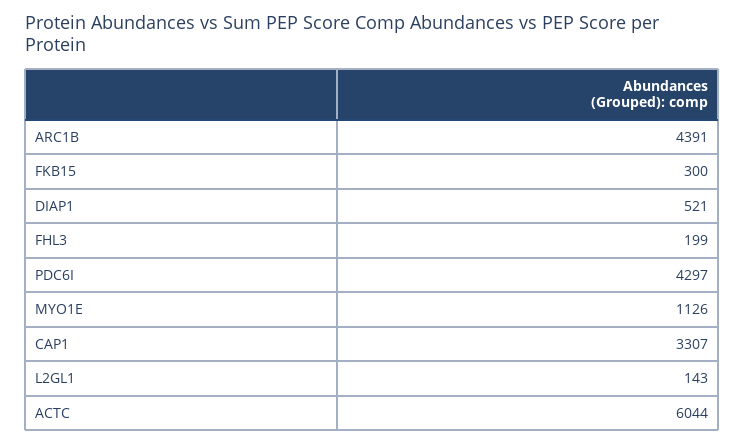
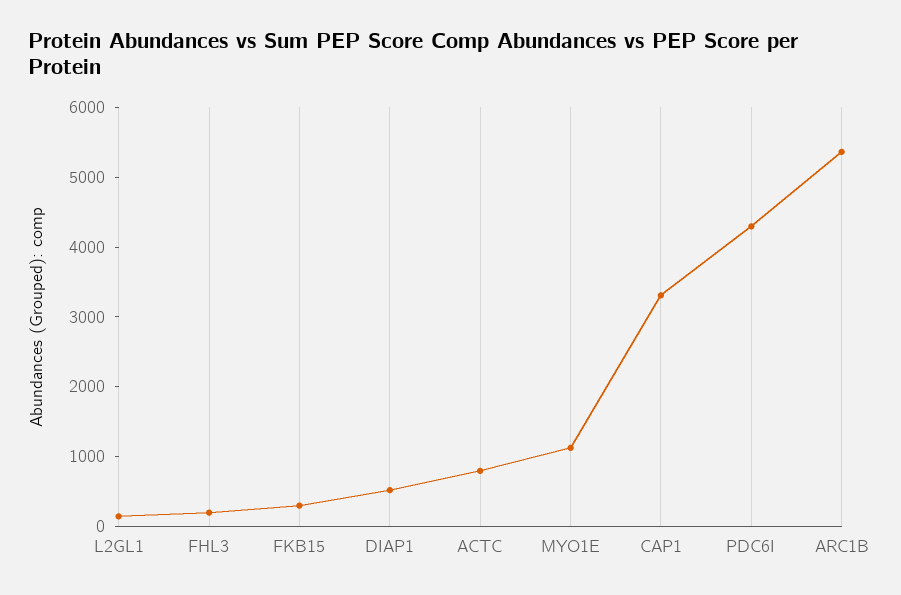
ARC1B: 4391 -> 5400
ACTC: 6044 -> 800

